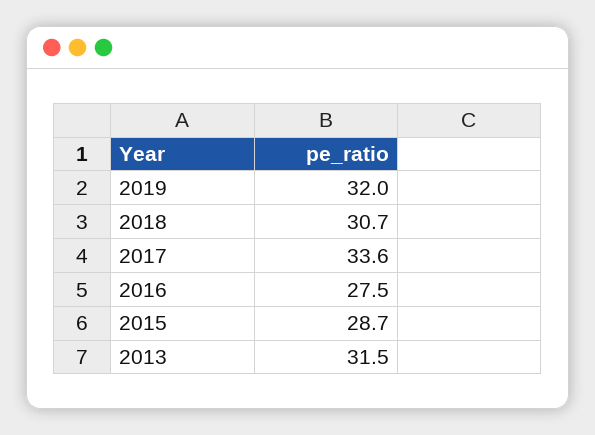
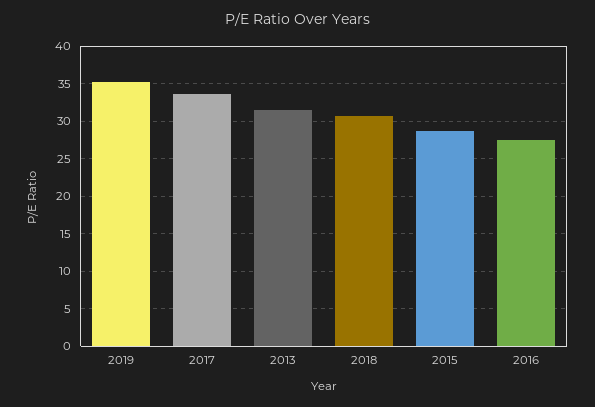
2019: 32 -> 35

